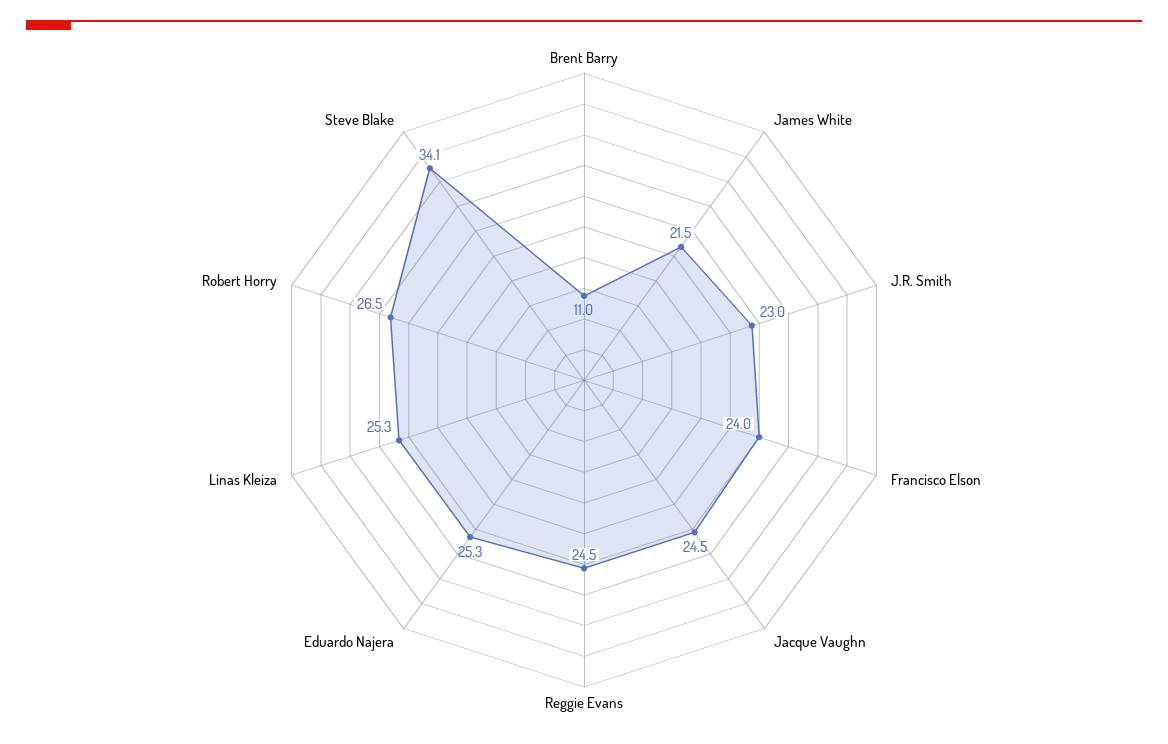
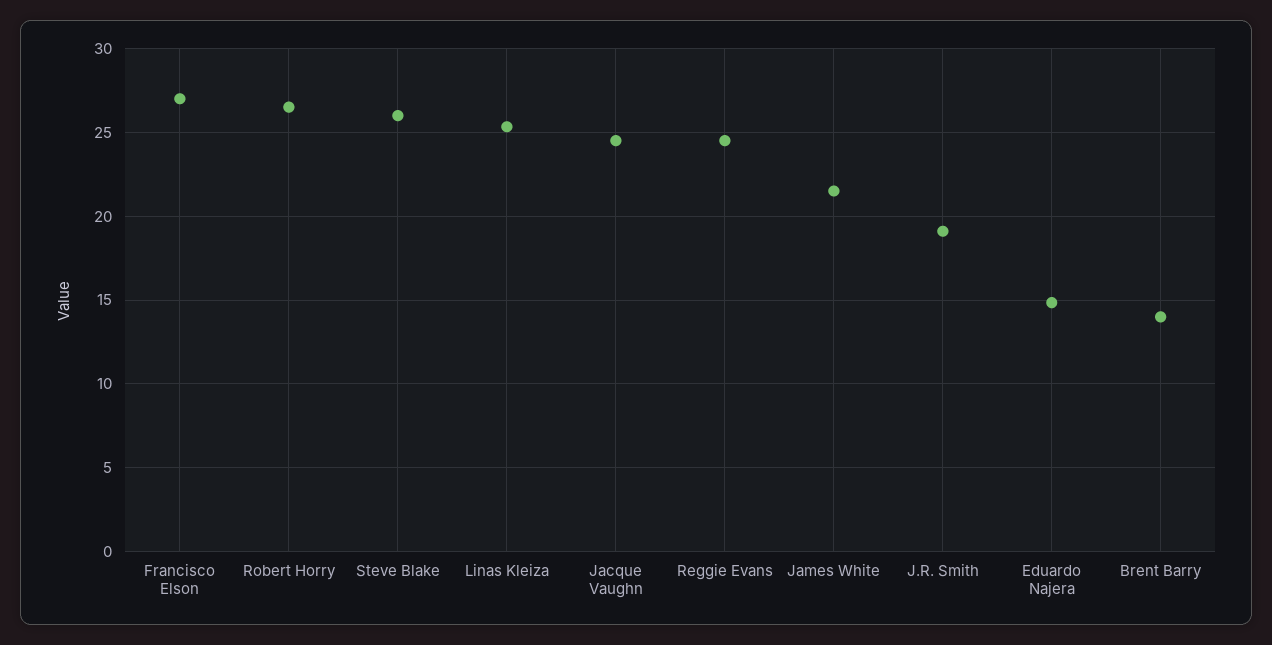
Brent Barry: 11 -> 14
J.R. Smith: 23 -> 19
Francisco Elson: 24 -> 27
Eduardo Najera: 25.3 -> 15
Steve Blake: 34.1 -> 26

